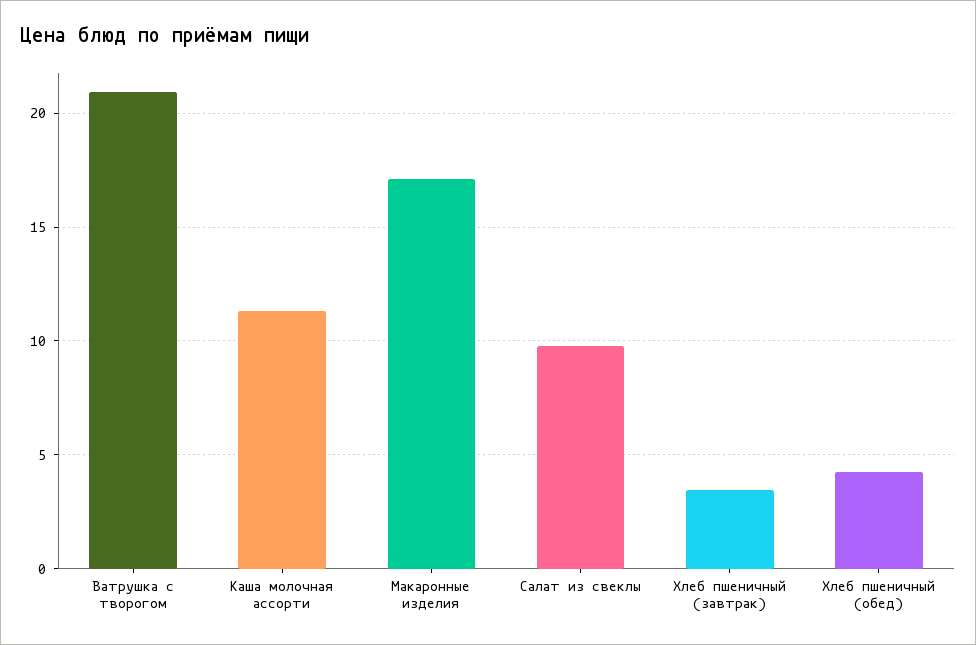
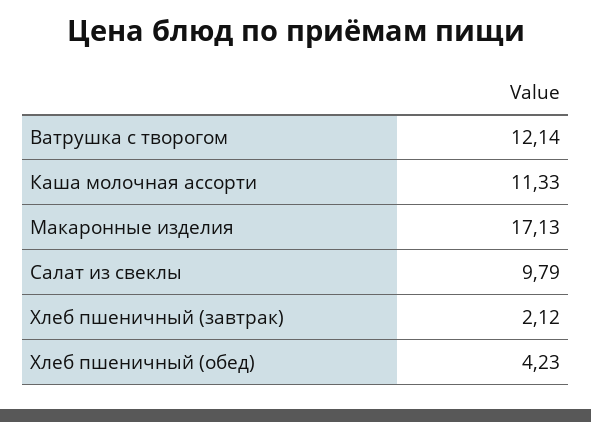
Ватрушка с творогом: 21 -> 12.14
Хлеб пшеничный (завтрак): 3.5 -> 2.12

